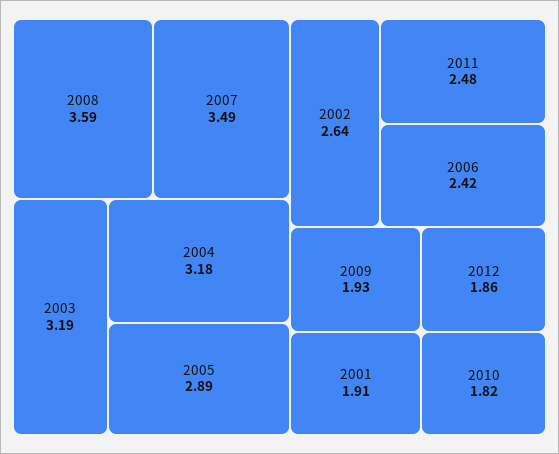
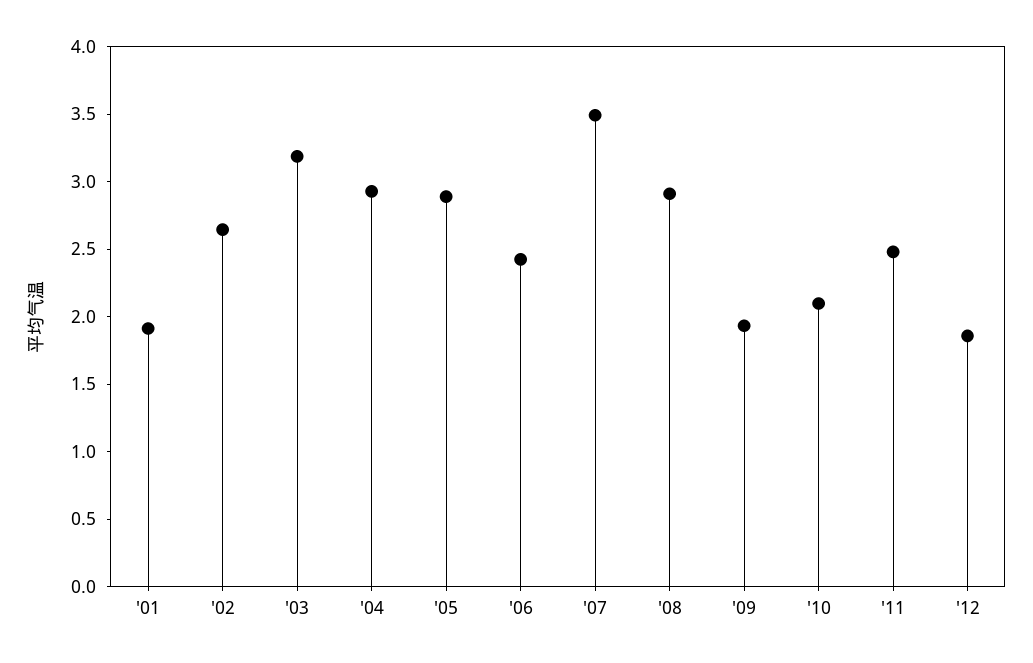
2008: 3.59 -> 2.9
2004: 3.18 -> 2.9
2010: 1.82 -> 2.1

